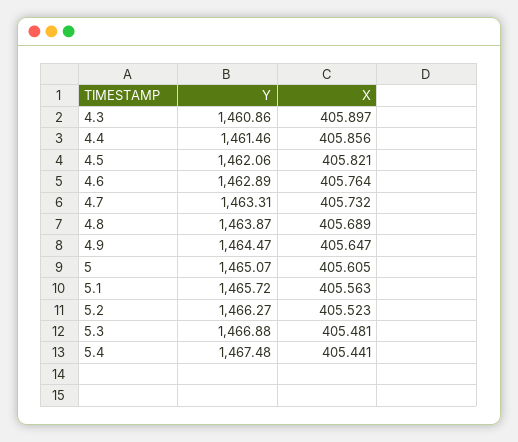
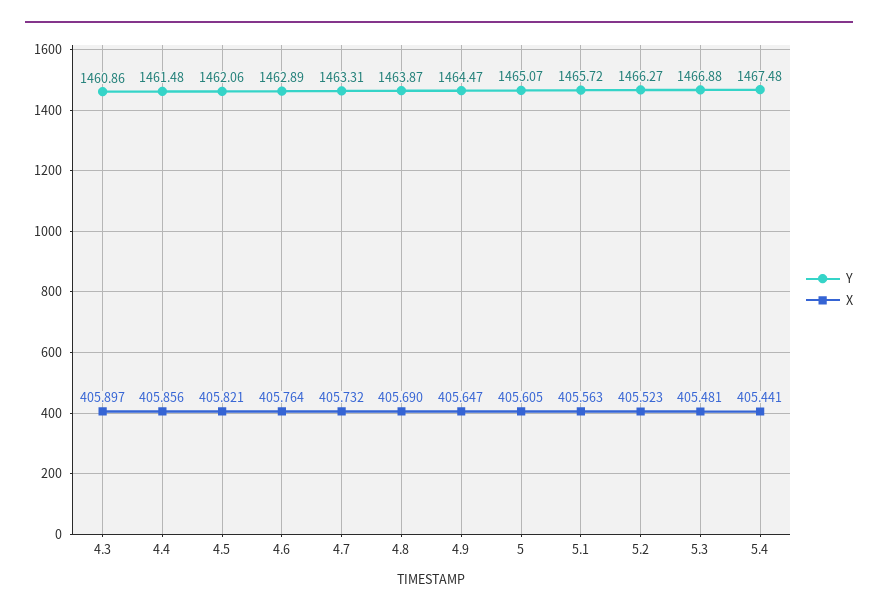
Y, 4.4: 1461.46 -> 1461.48
X, 4.8: 405.689 -> 405.69

